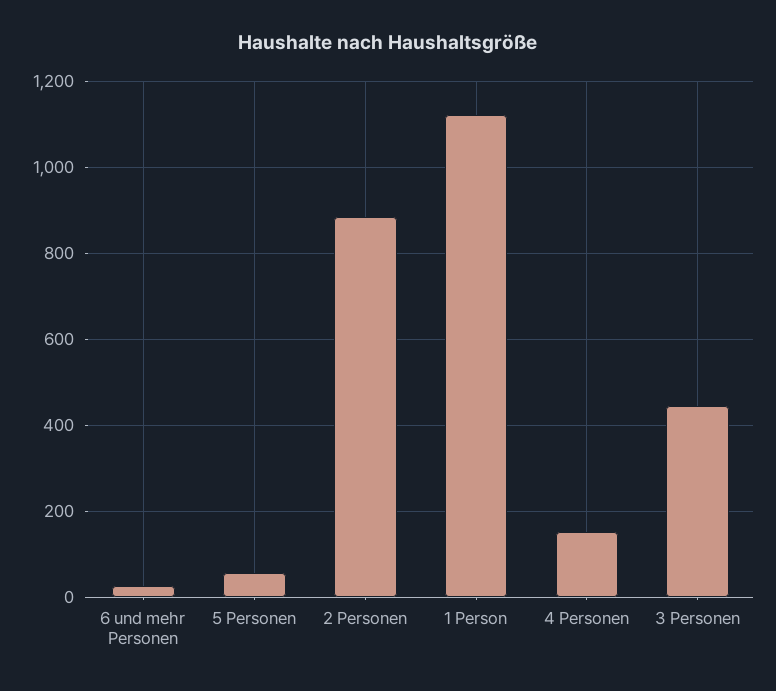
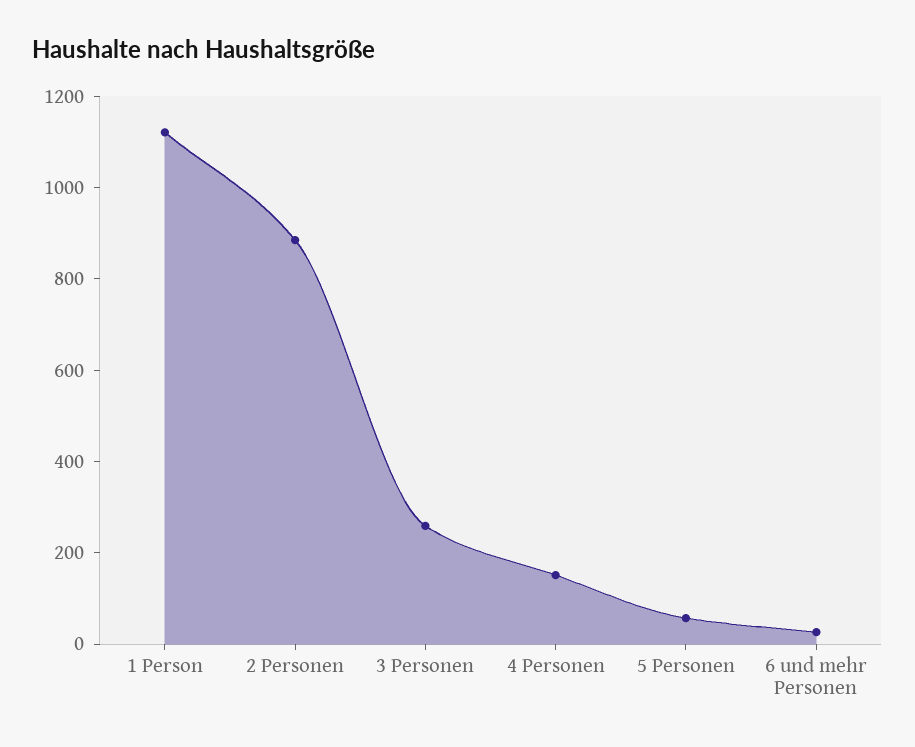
3 Personen: 440 -> 250

